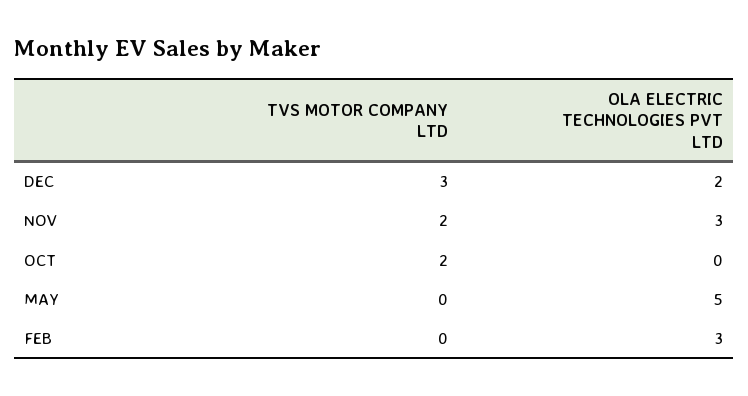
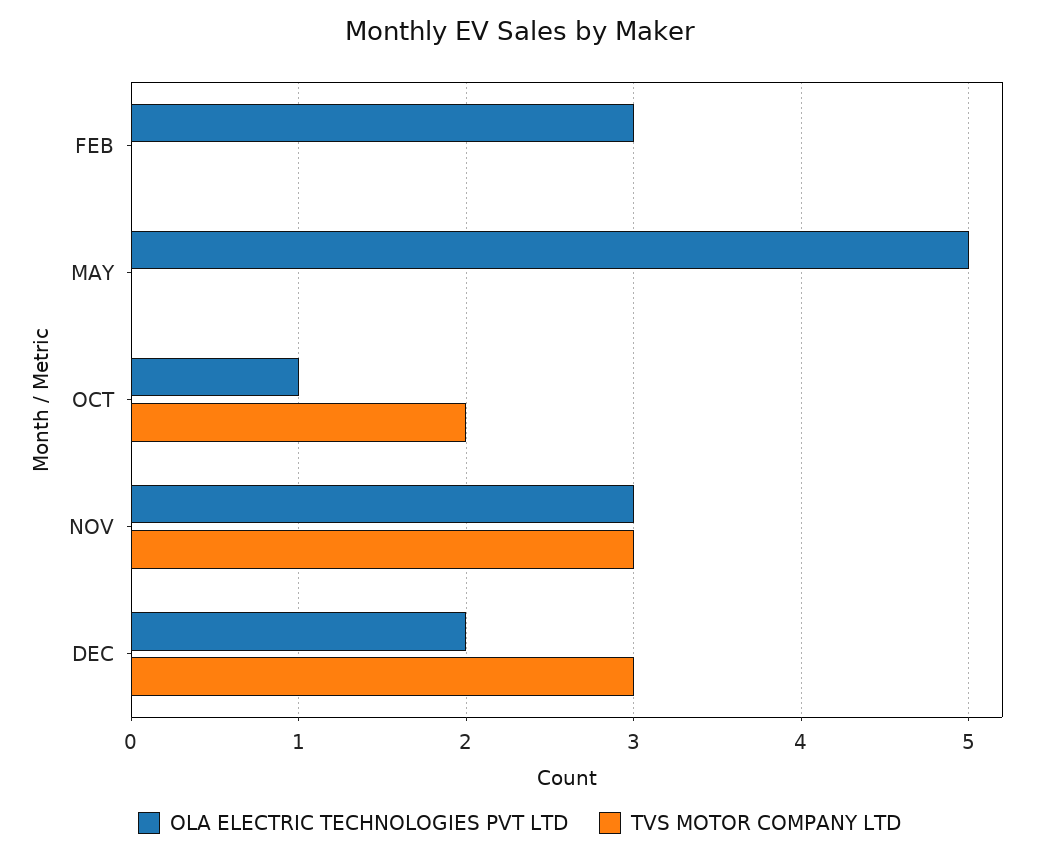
TVS MOTOR COMPANY LTD, NOV: 2 -> 3
OLA ELECTRIC TECHNOLOGIES PVT LTD, OCT: 0 -> 1

